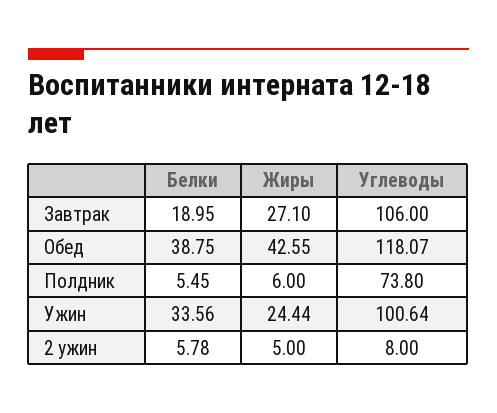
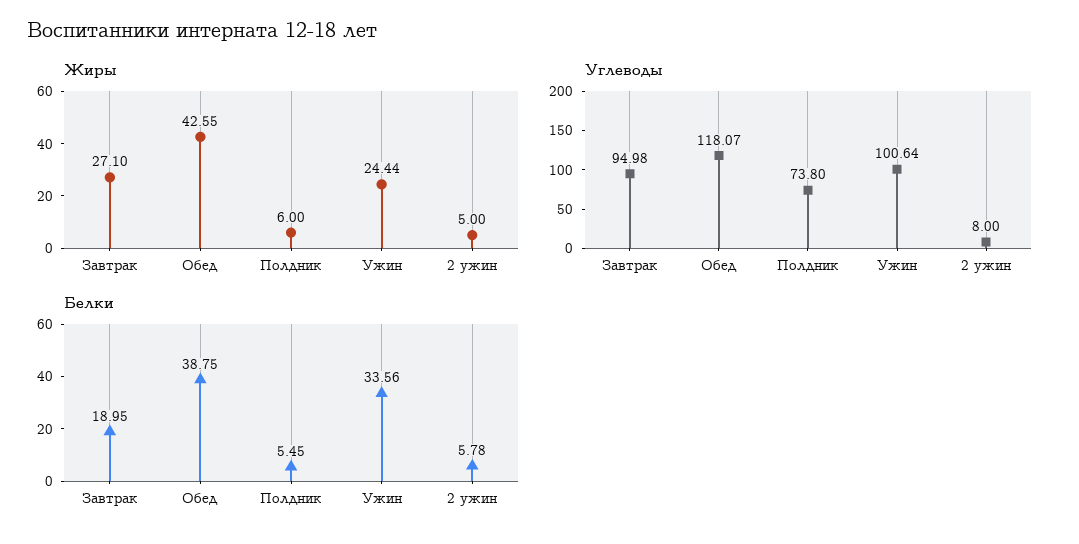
Углеводы, Завтрак: 106 -> 94.98

